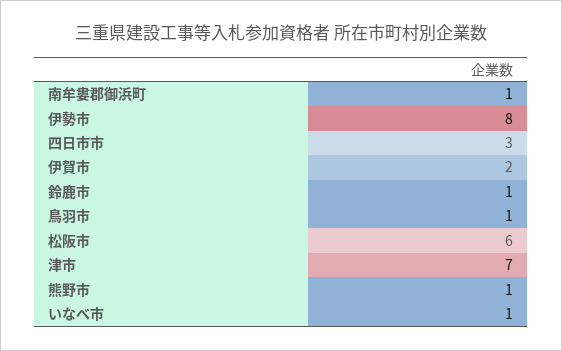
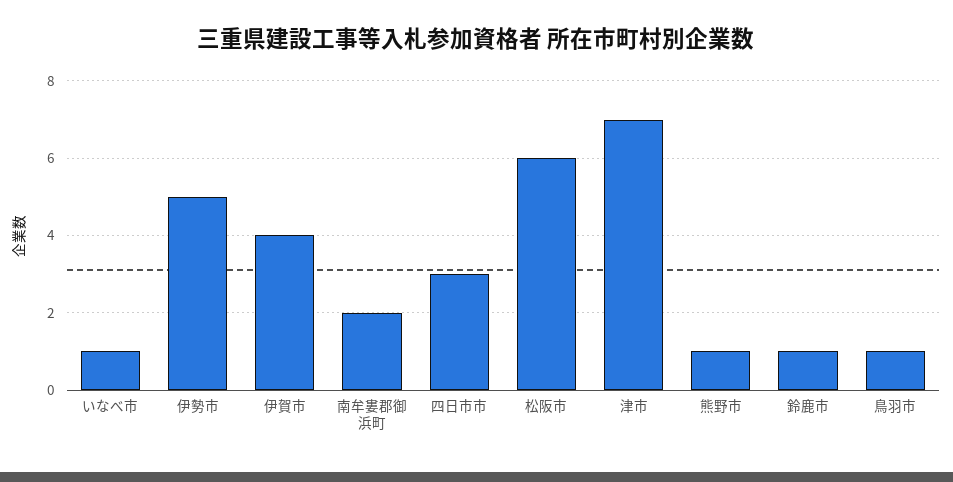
南牟婁郡御浜町: 1 -> 2
伊勢市: 8 -> 5
伊賀市: 2 -> 4

